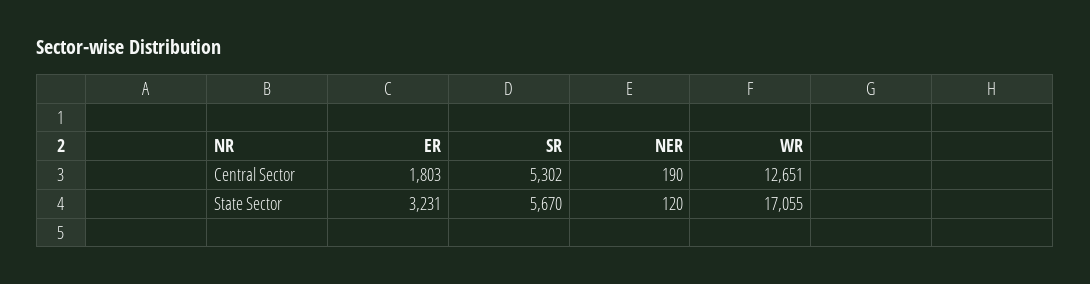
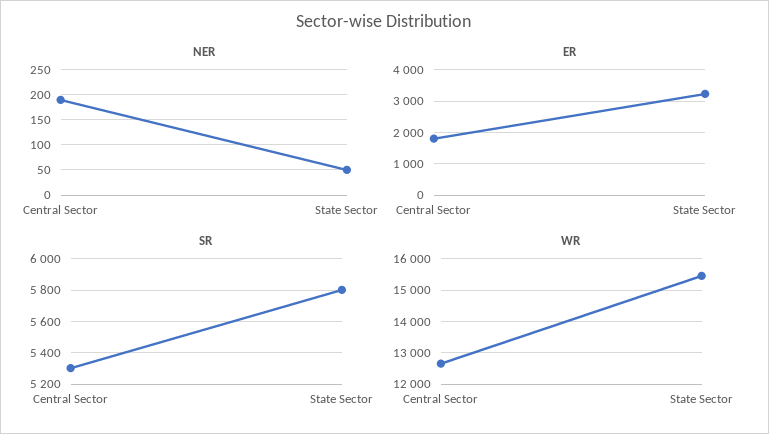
SR, State Sector: 5670 -> 5800
NER, State Sector: 120 -> 50
WR, State Sector: 17055 -> 15400

